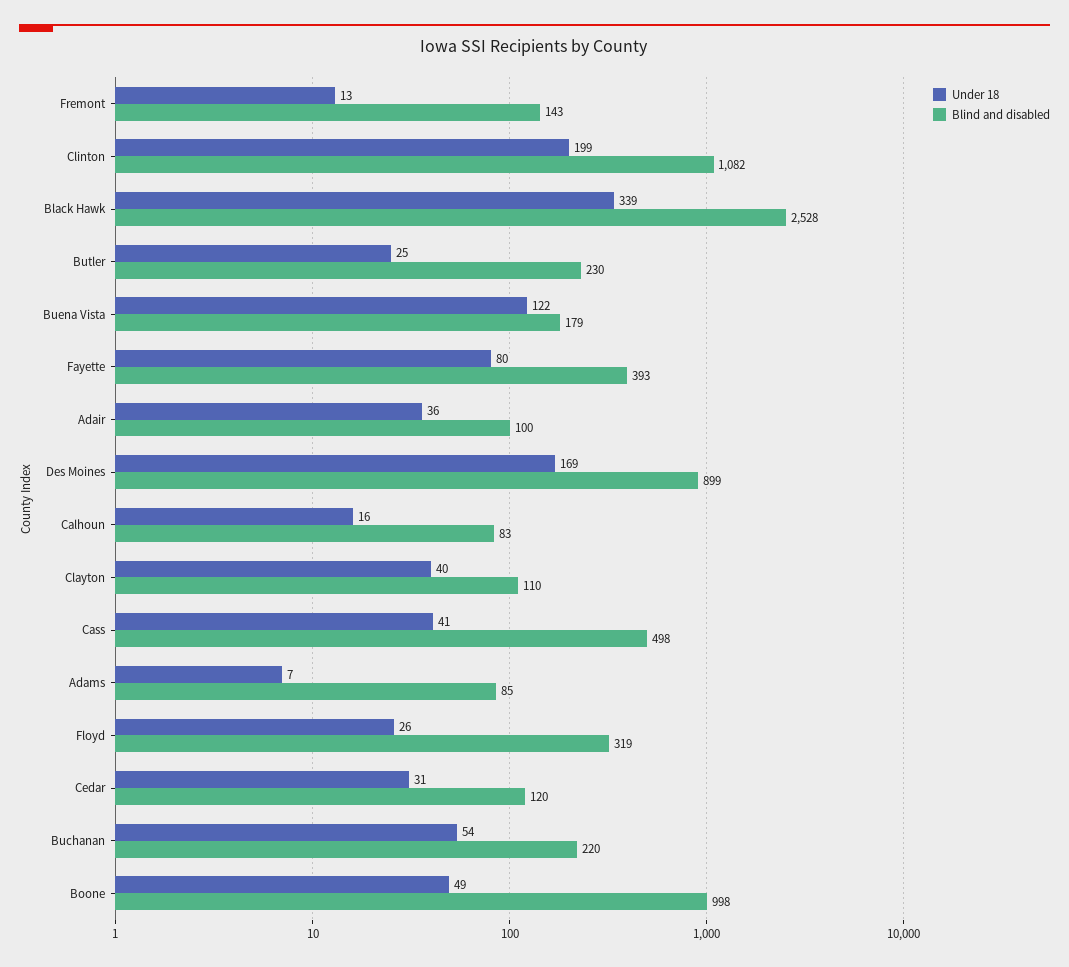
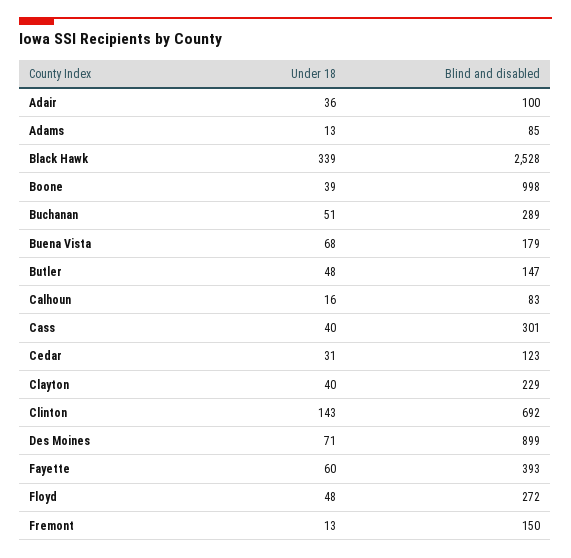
Blind and disabled, Fremont: 143 -> 150
Under 18, Clinton: 199 -> 143
Blind and disabled, Clinton: 1082 -> 692
Under 18, Butler: 25 -> 48
Blind and disabled, Butler: 230 -> 147
Under 18, Buena Vista: 122 -> 68
Under 18, Fayette: 80 -> 60
Under 18, Des Moines: 169 -> 71
Blind and disabled, Clayton: 110 -> 229
Under 18, Cass: 41 -> 40
Blind and disabled, Cass: 498 -> 301
Under 18, Adams: 7 -> 13
Under 18, Floyd: 26 -> 48
Blind and disabled, Floyd: 319 -> 272
Blind and disabled, Cedar: 120 -> 123
Under 18, Buchanan: 54 -> 51
Blind and disabled, Buchanan: 220 -> 289
Under 18, Boone: 49 -> 39

